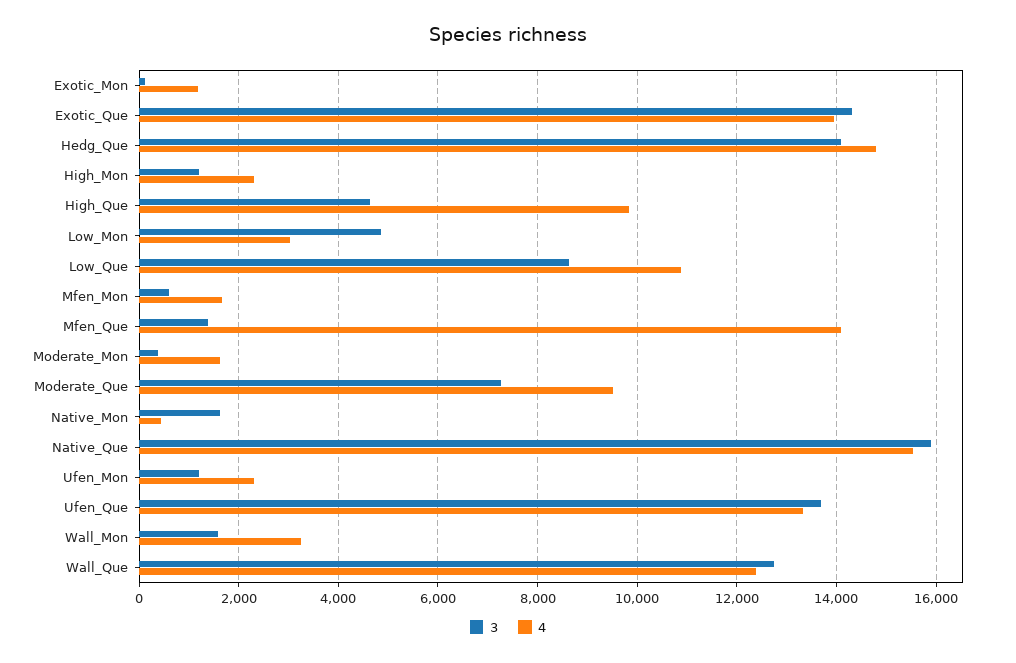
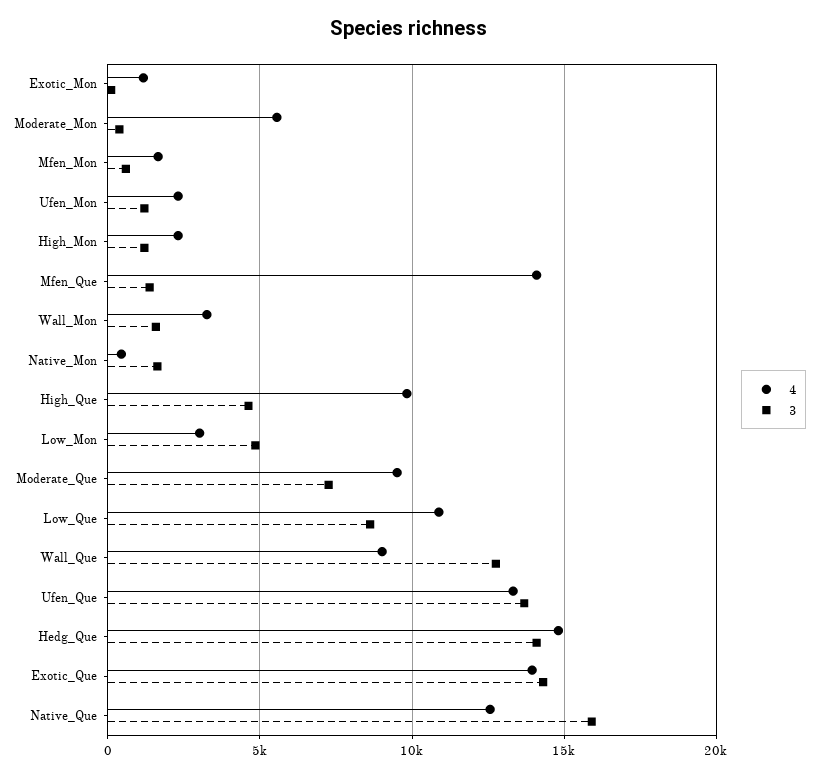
4, Moderate_Mon: 1600 -> 5500
4, Native_Que: 15600 -> 12500
4, Wall_Que: 12400 -> 9000

